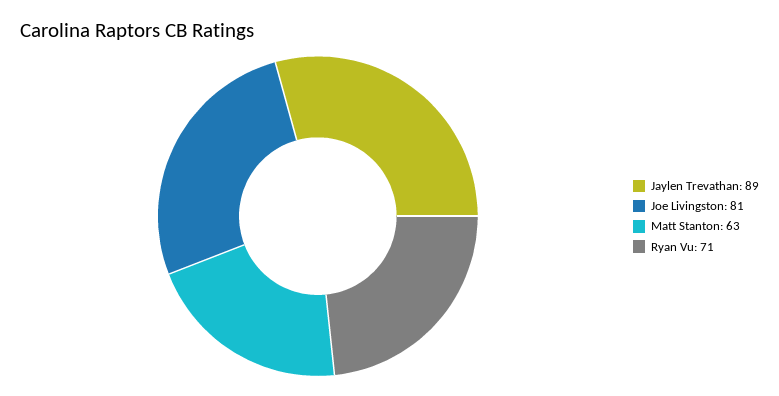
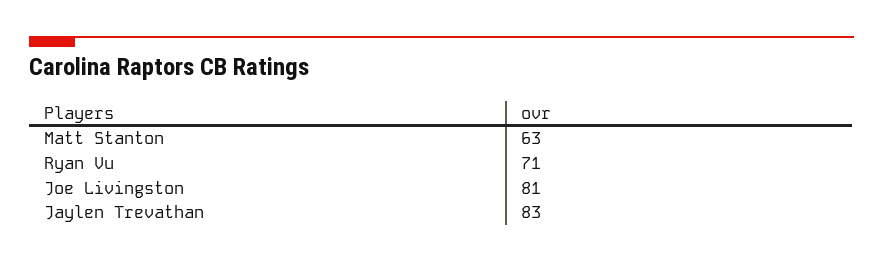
Jaylen Trevathan: 89 -> 83

